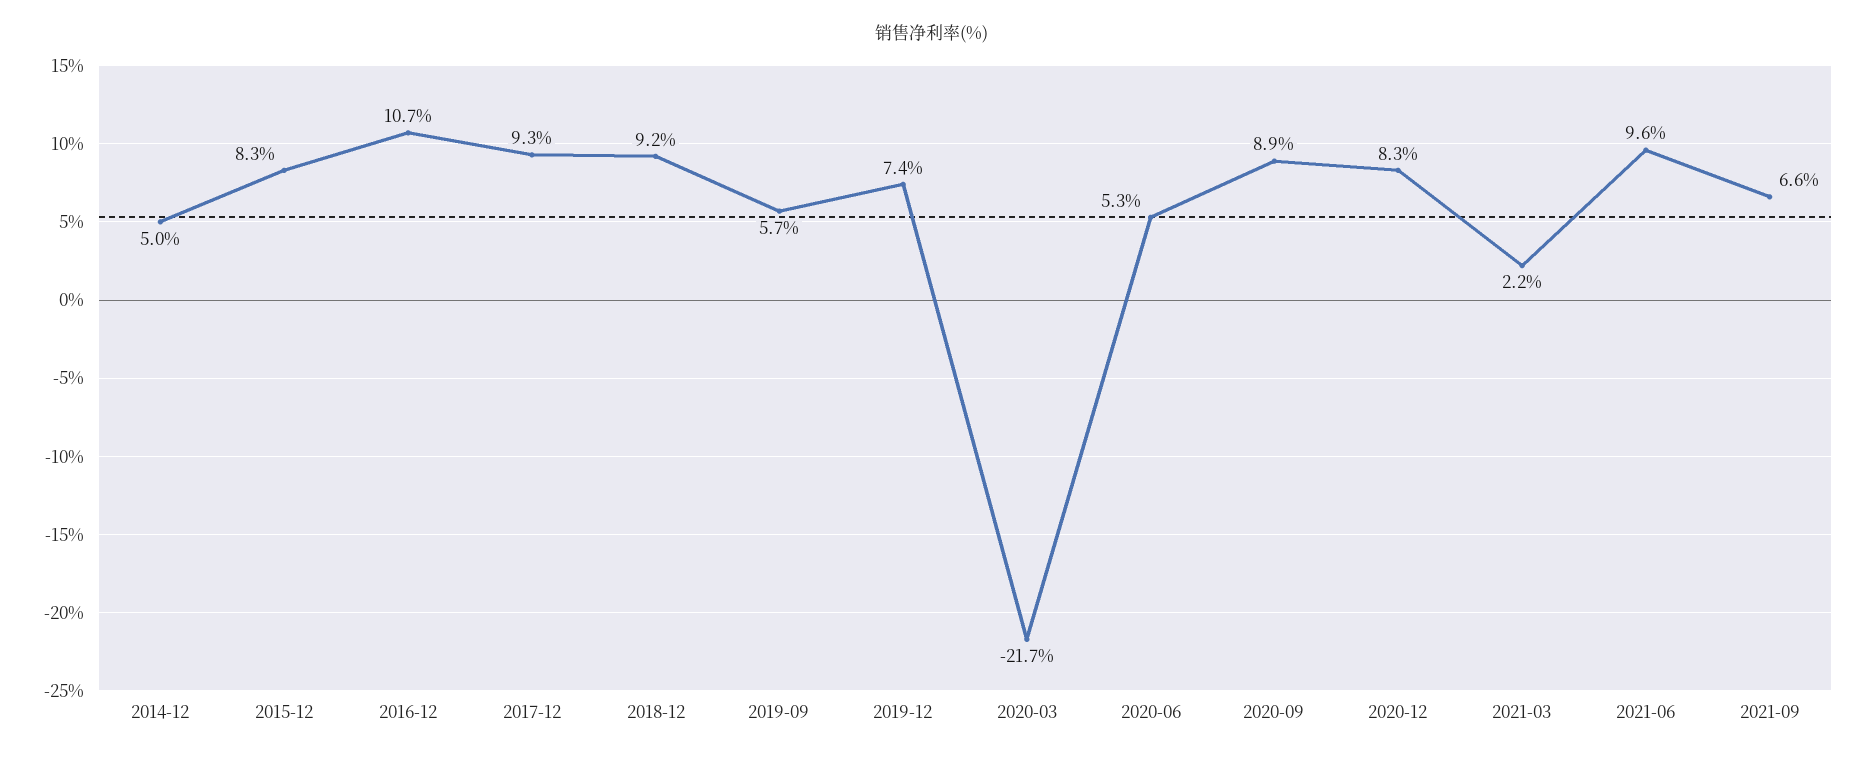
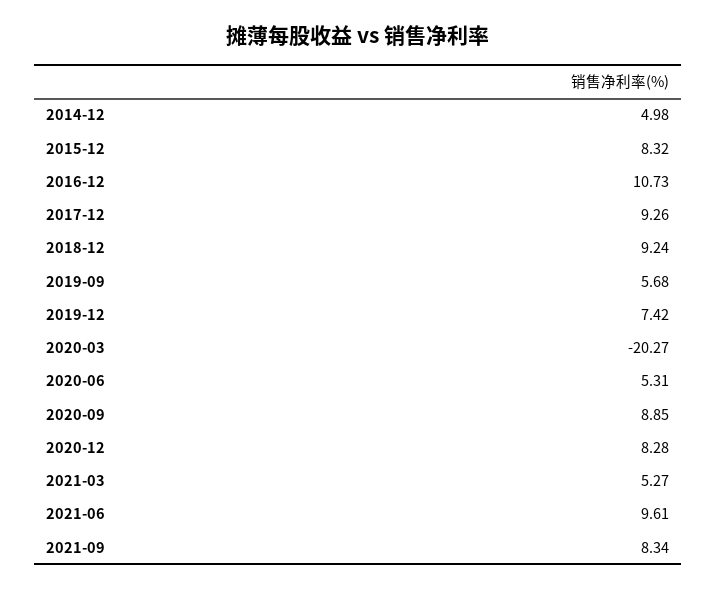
2020-03: -21.7 -> -20.27
2021-03: 2.2 -> 5.27
2021-09: 6.6 -> 8.34

